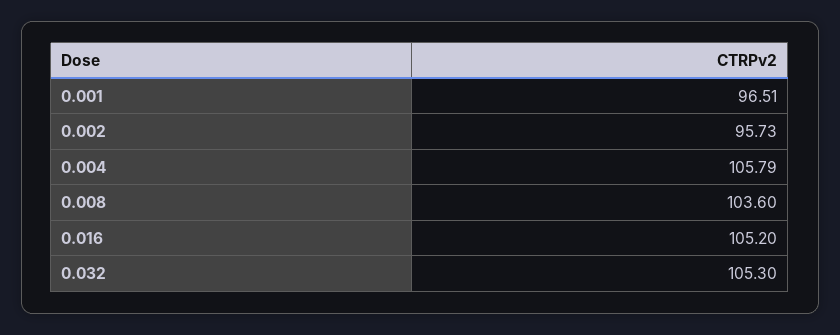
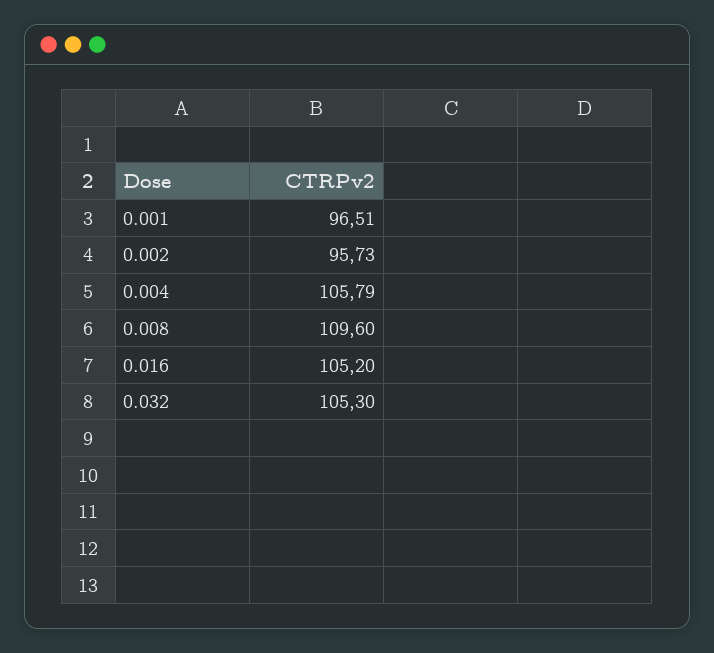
0.008: 103.6 -> 109.6

